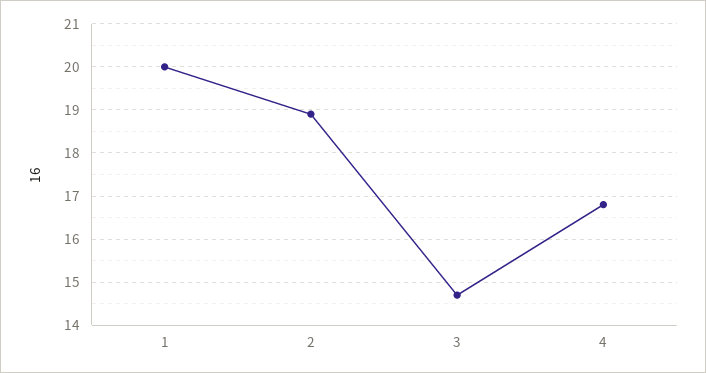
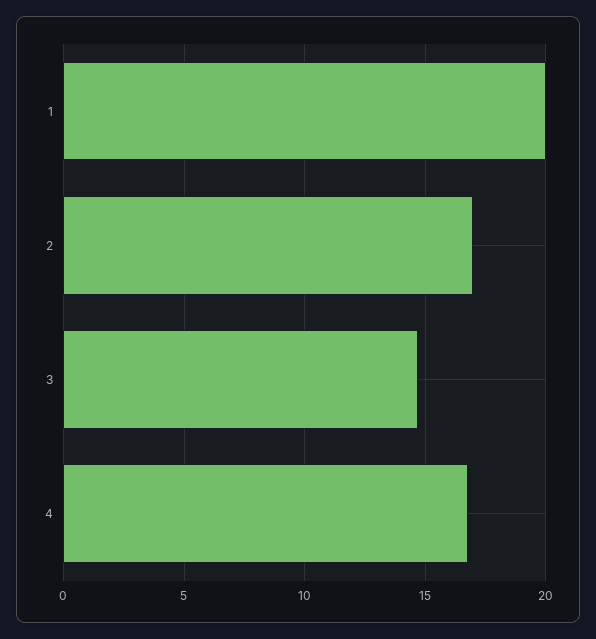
2: 19 -> 17

